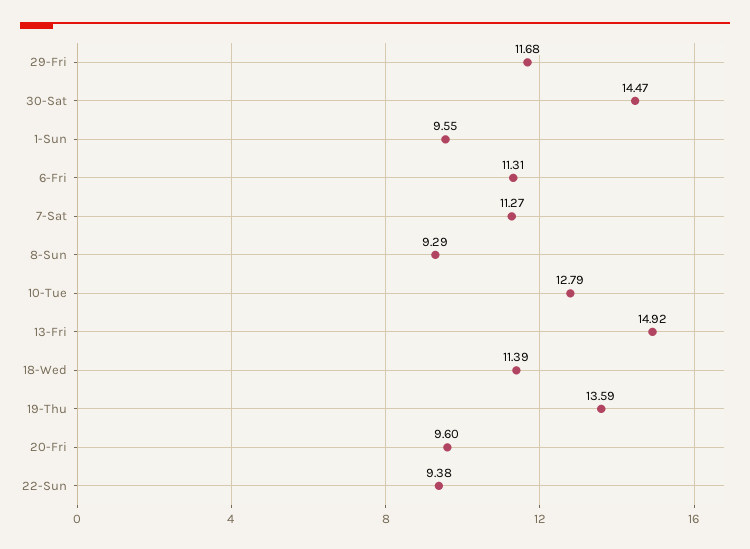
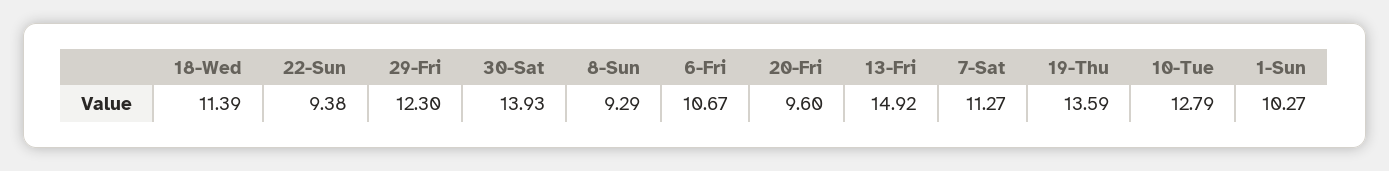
29-Fri: 11.68 -> 12.3
30-Sat: 14.47 -> 13.93
1-Sun: 9.55 -> 10.27
6-Fri: 11.31 -> 10.67

